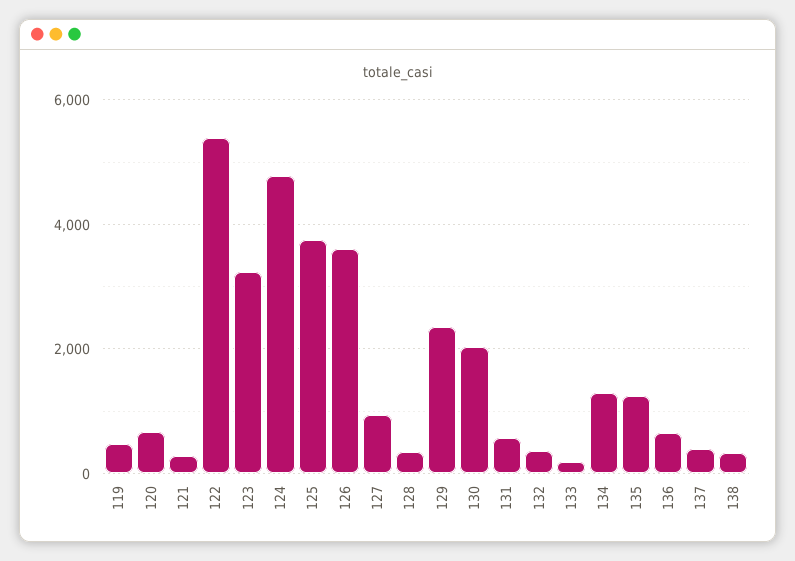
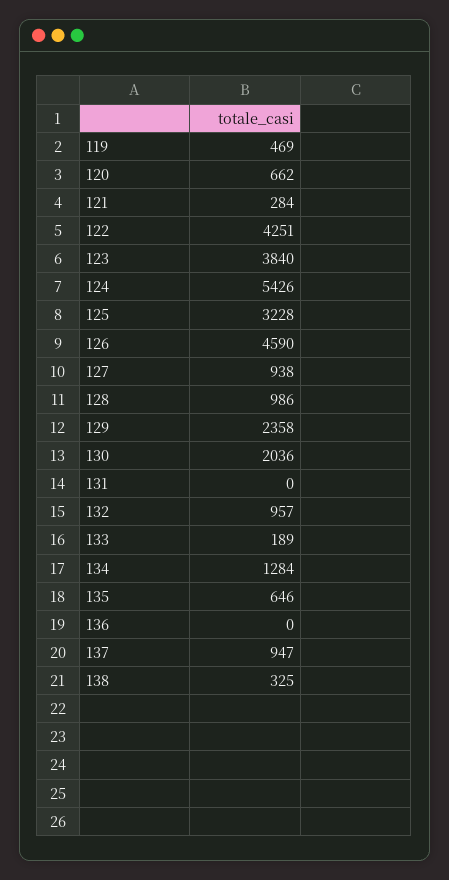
122: 5400 -> 4251
123: 3200 -> 3840
124: 4800 -> 5426
125: 3800 -> 3228
126: 3600 -> 4590
128: 400 -> 986
131: 600 -> 0
132: 400 -> 957
135: 1200 -> 646
136: 600 -> 0
137: 400 -> 947

